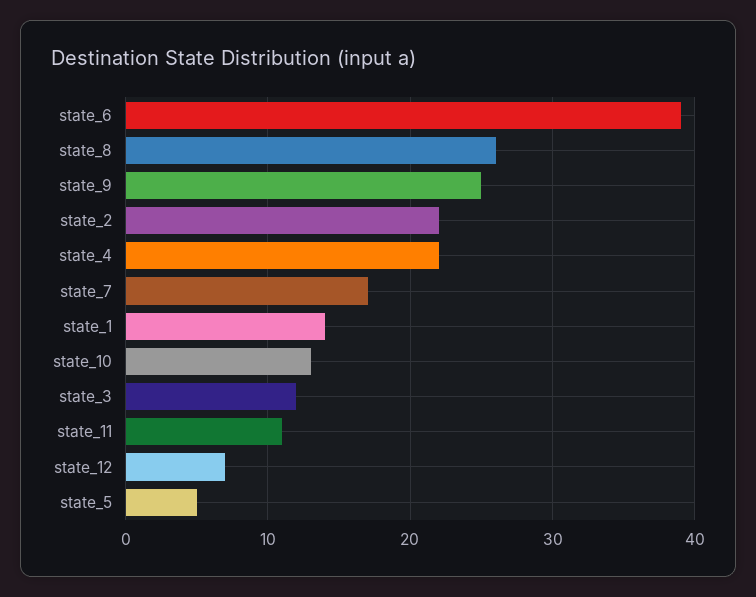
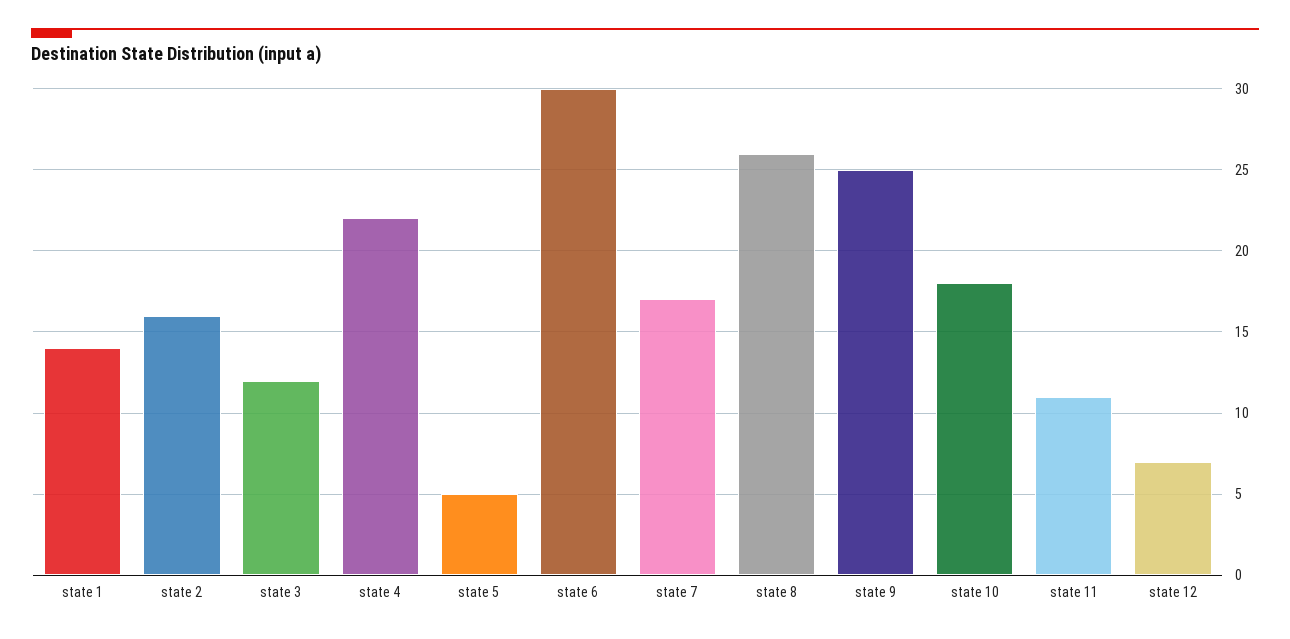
state_6: 39 -> 30
state_2: 22 -> 16
state_10: 13 -> 18

